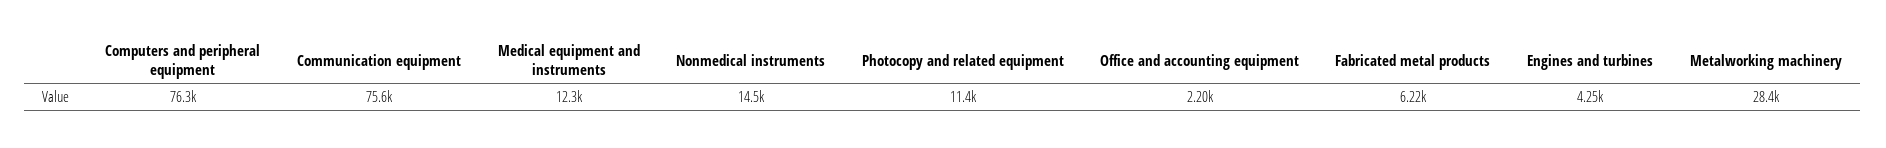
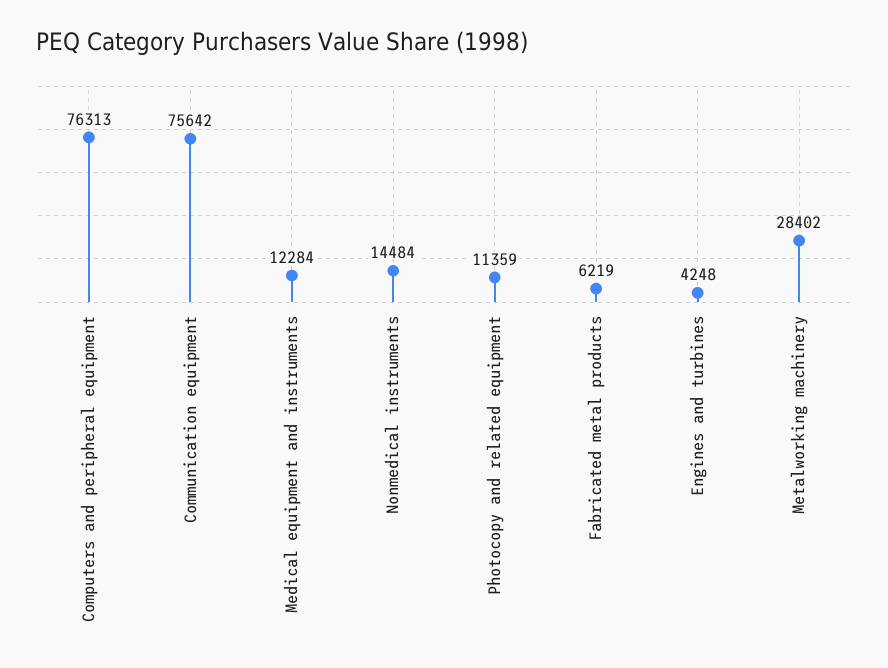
Office and accounting equipment: 2200 -> none

